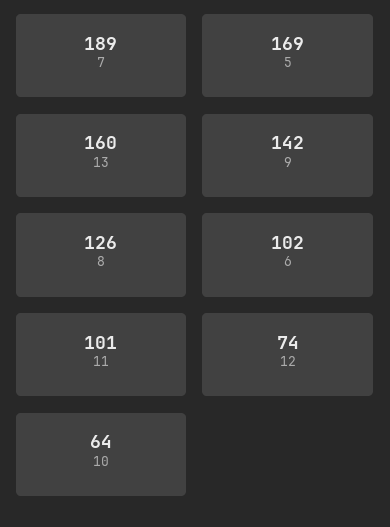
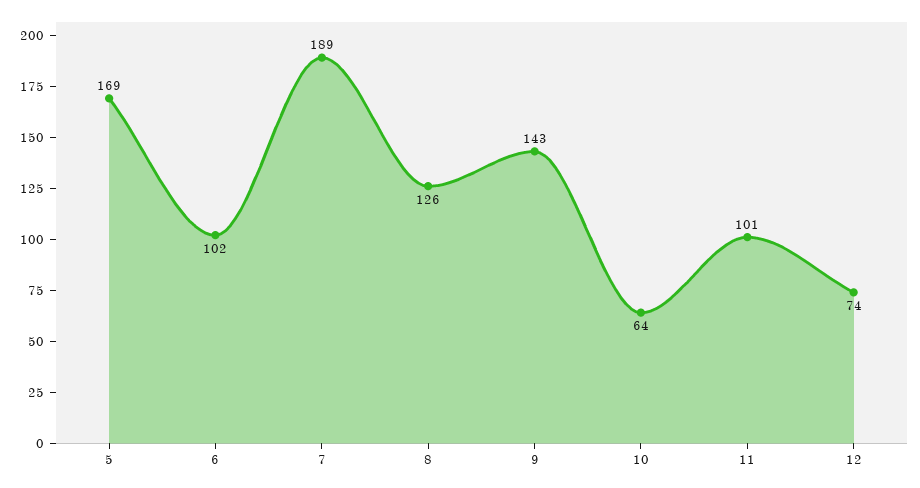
13: 160 -> none
9: 142 -> 143

